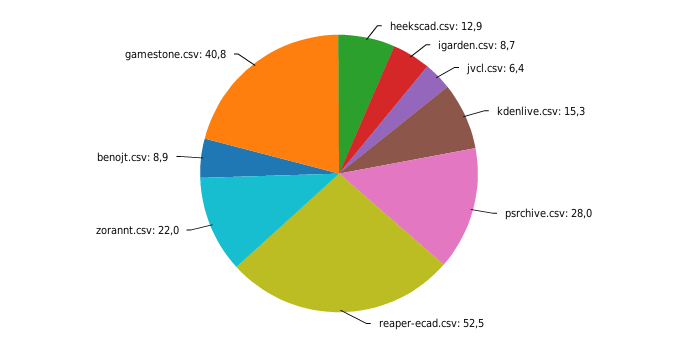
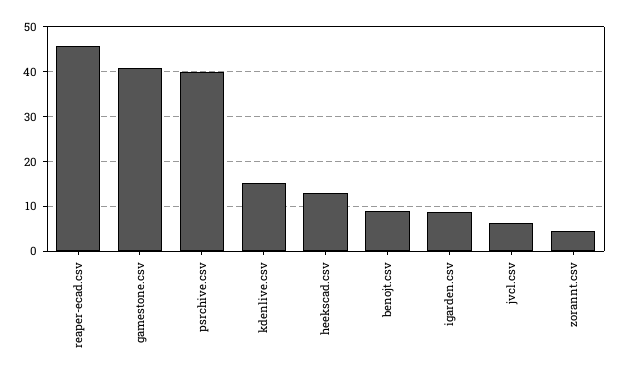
psrchive.csv: 28 -> 40
reaper-ecad.csv: 52.5 -> 46
zorannt.csv: 22 -> 4

